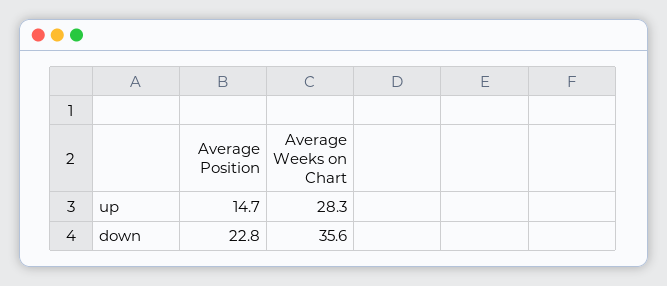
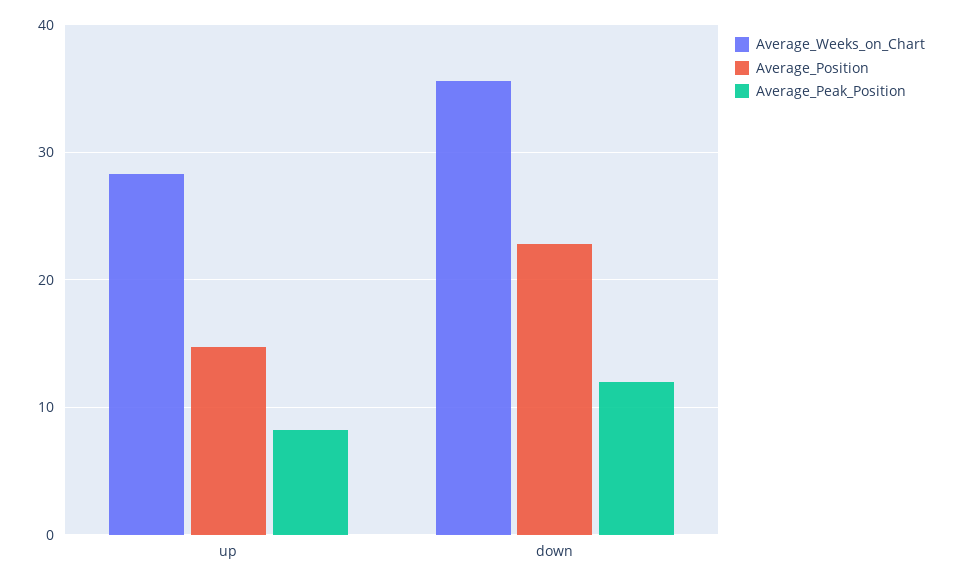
Average_Peak_Position, up: none -> 8
Average_Peak_Position, down: none -> 12

